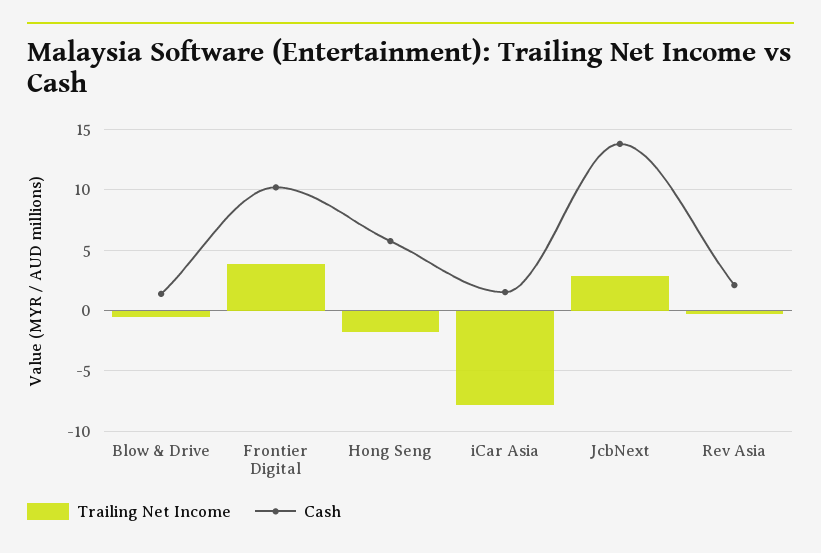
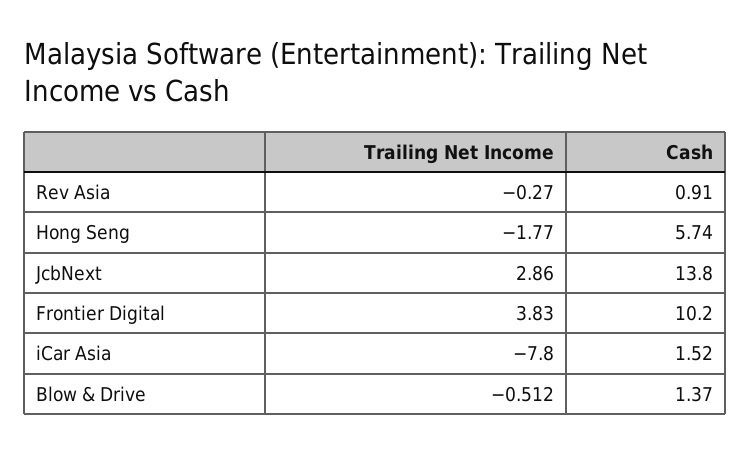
Cash, Rev Asia: 2 -> 0.91

